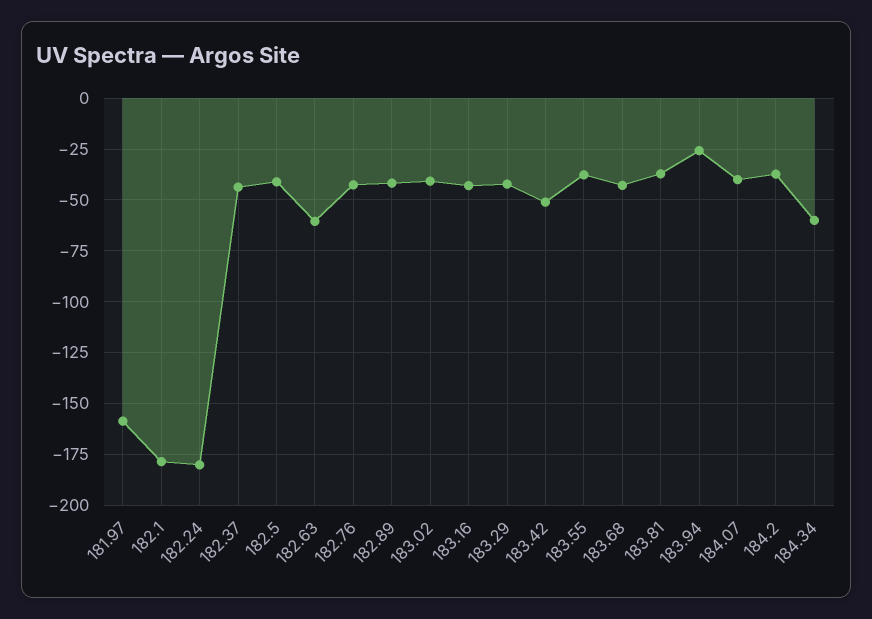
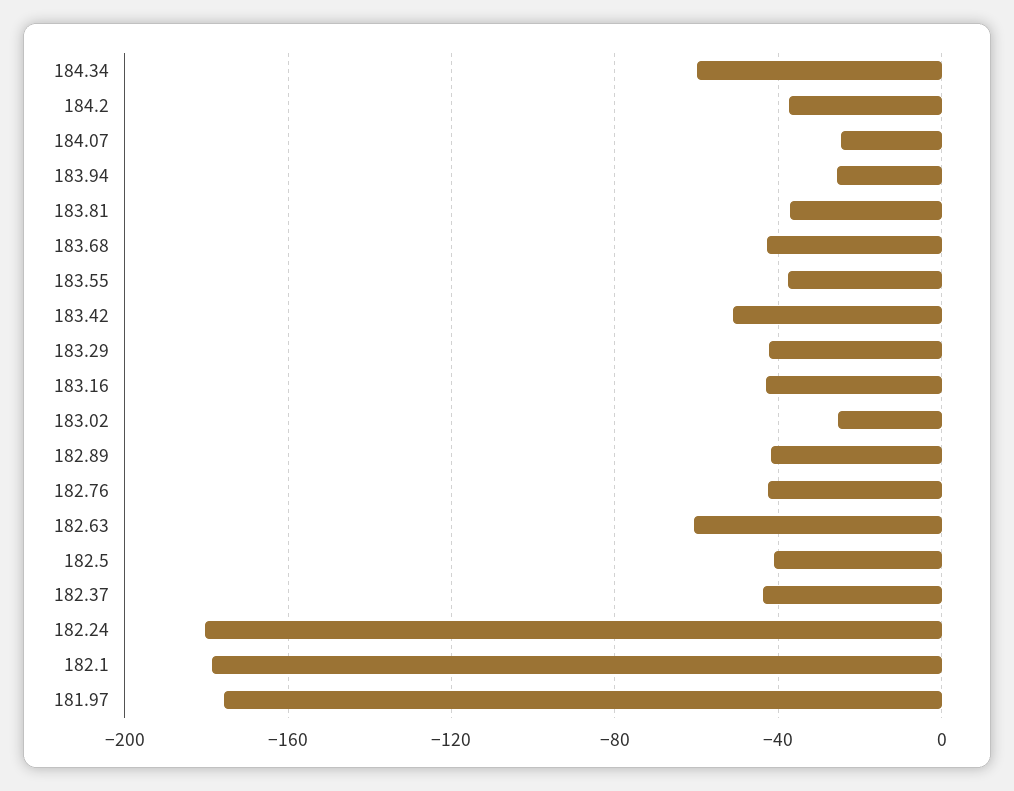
181.97: -160 -> -175
183.02: -40 -> -25
184.07: -40 -> -25

